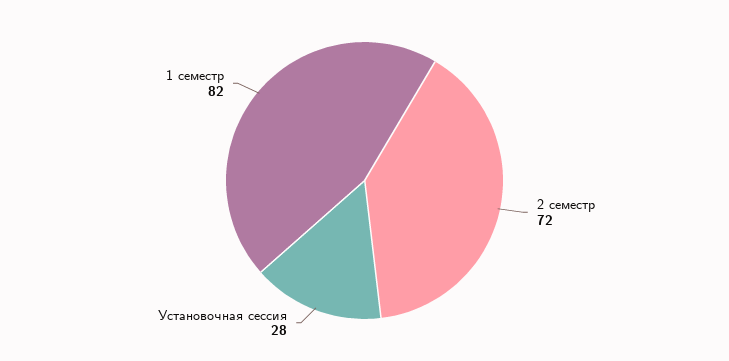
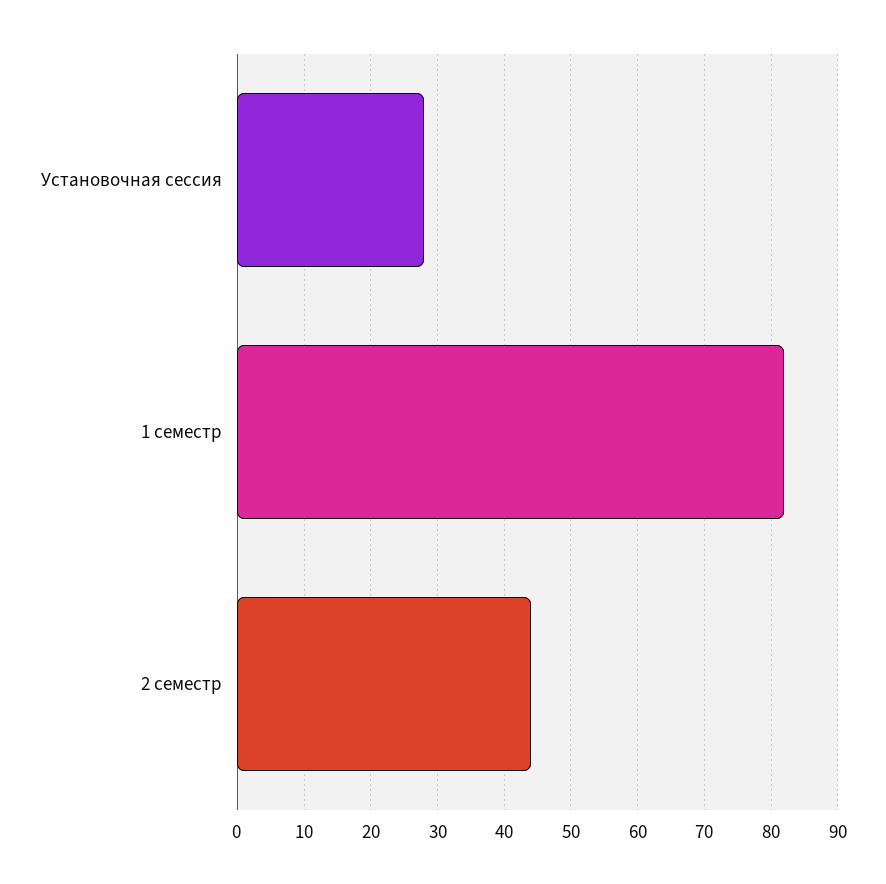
2 семестр: 72 -> 44

